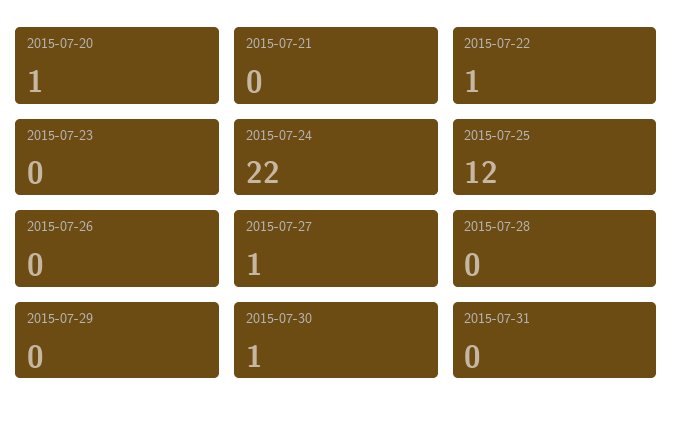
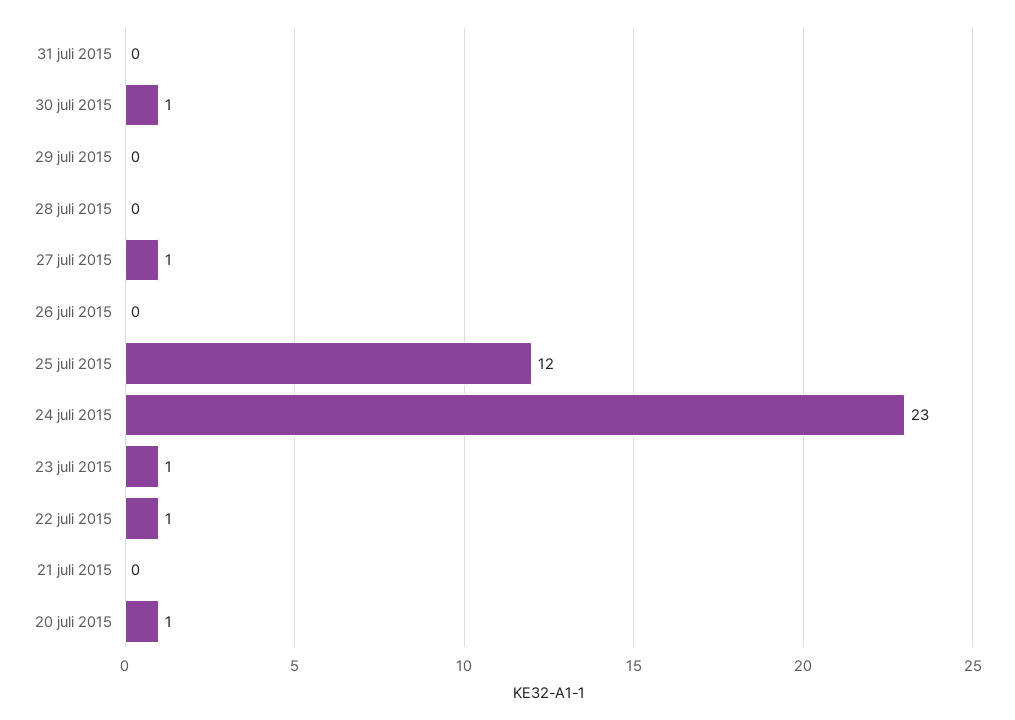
2015-07-23: 0 -> 1
2015-07-24: 22 -> 23

